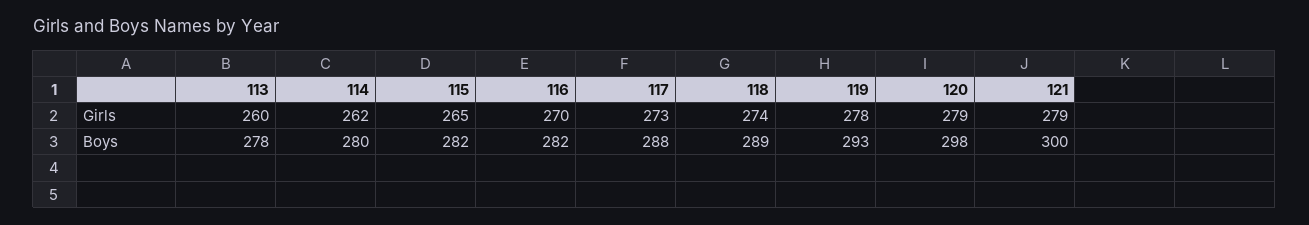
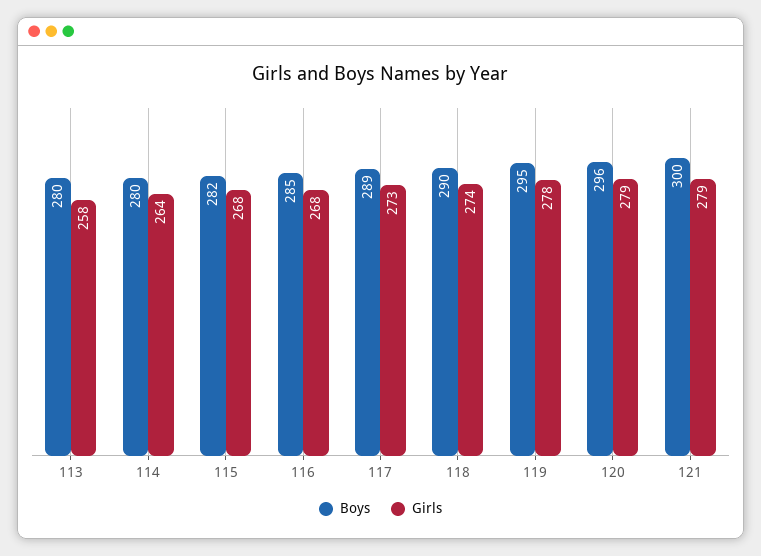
Girls, 113: 260 -> 258
Girls, 114: 262 -> 264
Girls, 115: 265 -> 268
Girls, 116: 270 -> 268
Boys, 113: 278 -> 280
Boys, 116: 282 -> 285
Boys, 117: 288 -> 289
Boys, 118: 289 -> 290
Boys, 119: 293 -> 295
Boys, 120: 298 -> 296

